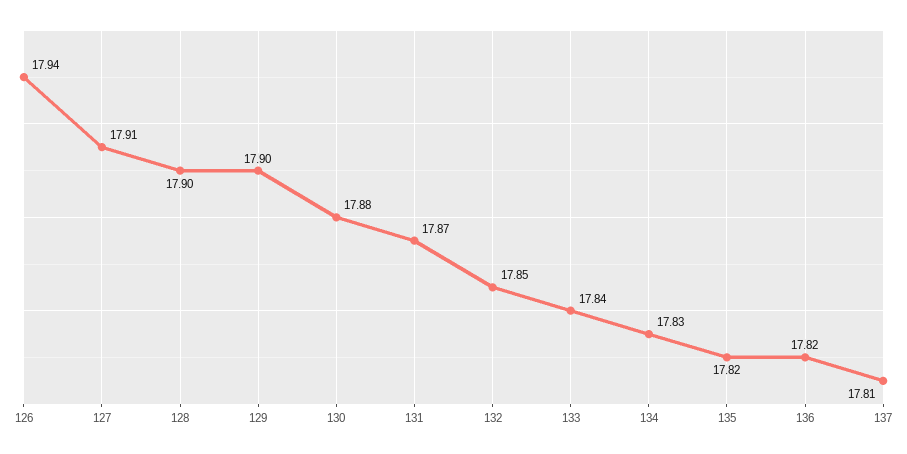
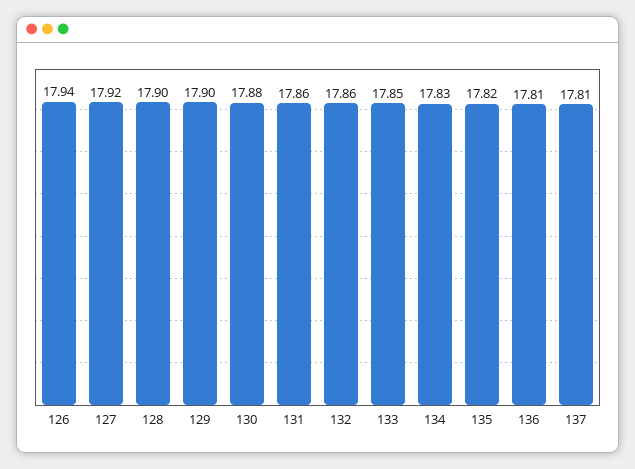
127: 17.91 -> 17.92
131: 17.87 -> 17.86
132: 17.85 -> 17.86
133: 17.84 -> 17.85
136: 17.82 -> 17.81

